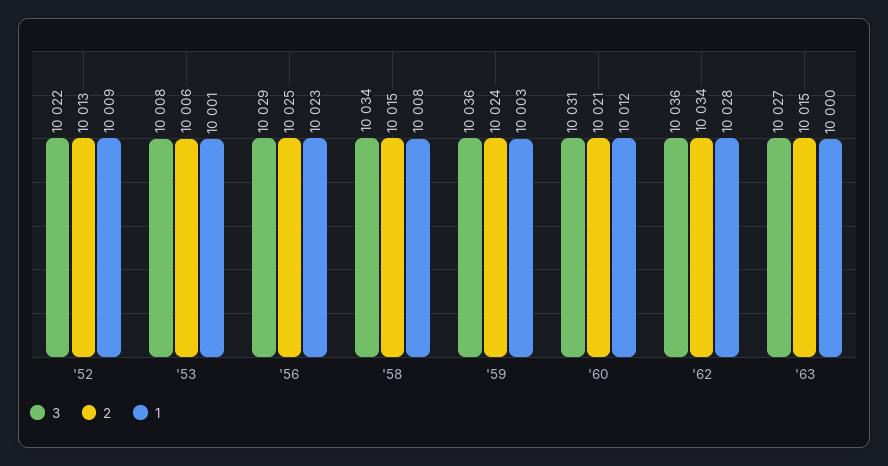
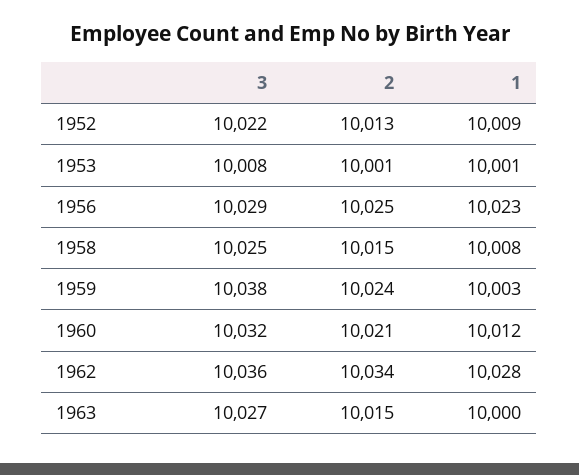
2, '53: 10006 -> 10001
3, '58: 10034 -> 10025
3, '59: 10036 -> 10038
3, '60: 10031 -> 10032

